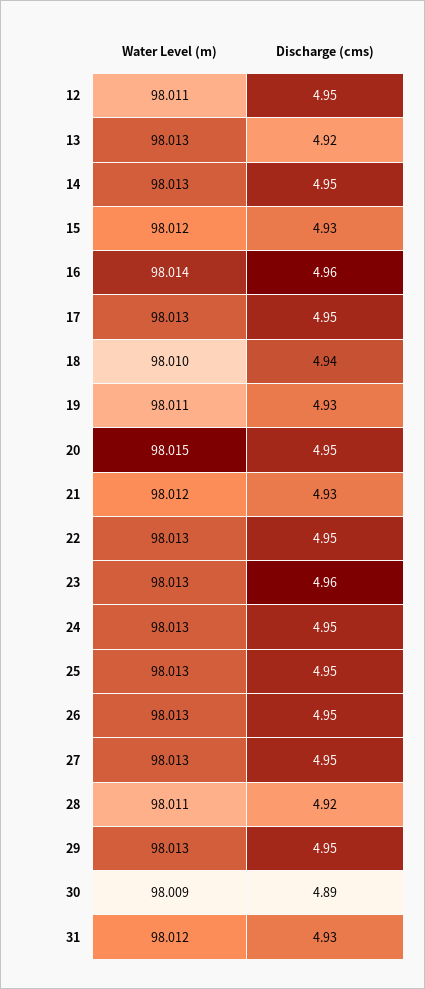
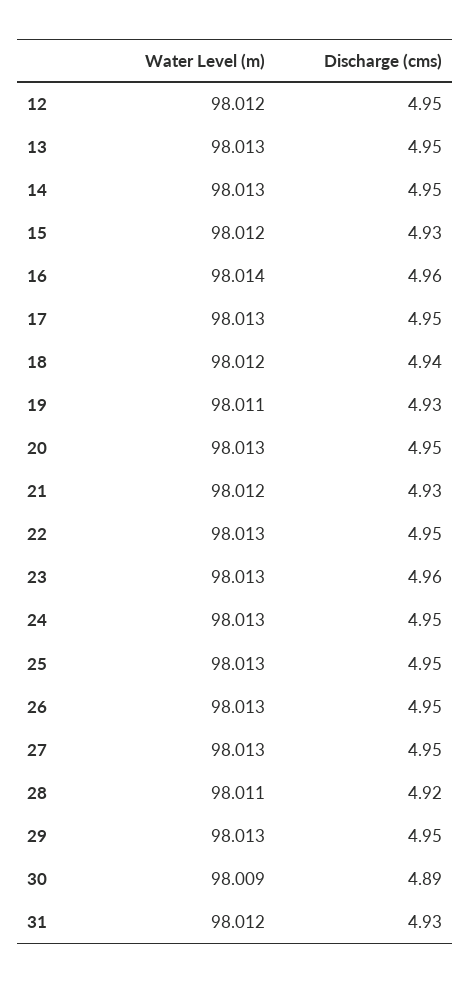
Water Level (m), 12: 98.011 -> 98.012
Discharge (cms), 13: 4.92 -> 4.95
Water Level (m), 18: 98.01 -> 98.012
Water Level (m), 20: 98.015 -> 98.013

